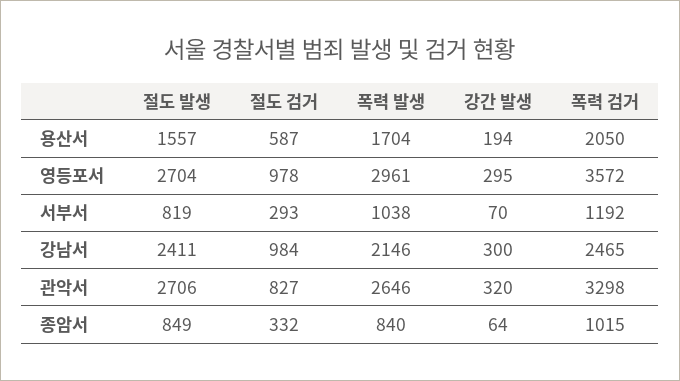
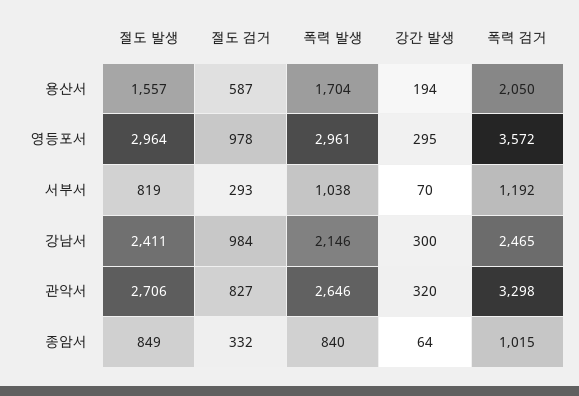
절도 발생, 영등포서: 2704 -> 2964

